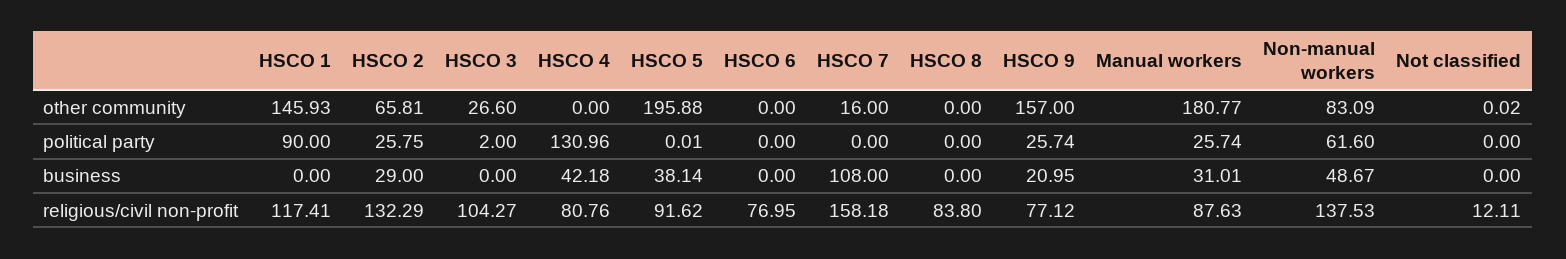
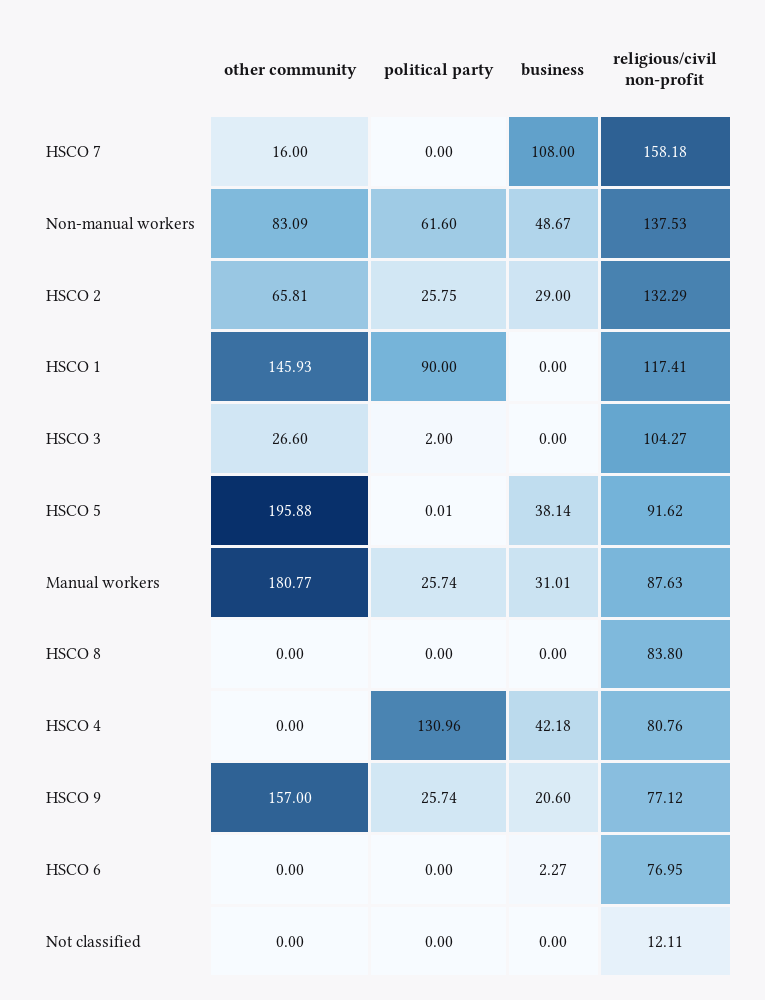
Not classified, other community: 0.02 -> 0
HSCO 6, business: 0 -> 2.27
HSCO 9, business: 20.95 -> 20.6

